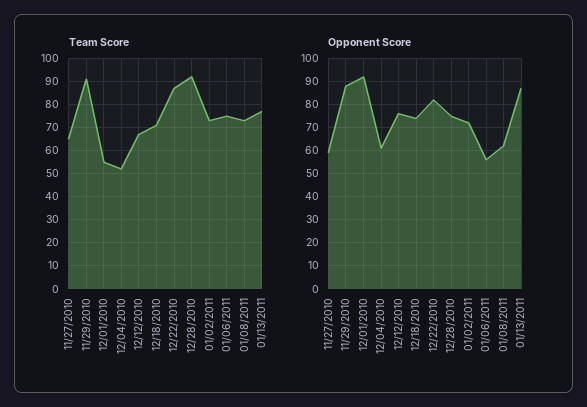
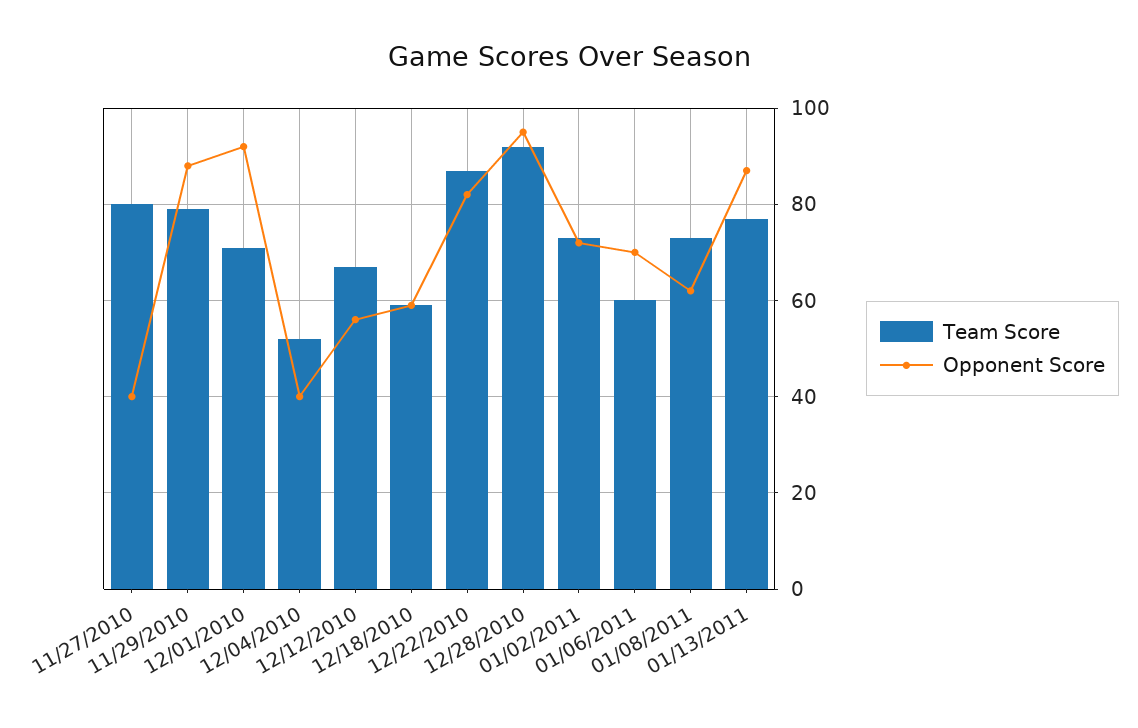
Team Score, 11/27/2010: 65 -> 80
Team Score, 11/29/2010: 90 -> 80
Team Score, 12/01/2010: 55 -> 70
Team Score, 12/18/2010: 70 -> 60
Team Score, 01/06/2011: 75 -> 60
Opponent Score, 11/27/2010: 60 -> 40
Opponent Score, 12/04/2010: 60 -> 40
Opponent Score, 12/12/2010: 75 -> 55
Opponent Score, 12/18/2010: 75 -> 60
Opponent Score, 12/28/2010: 75 -> 95
Opponent Score, 01/06/2011: 55 -> 70

